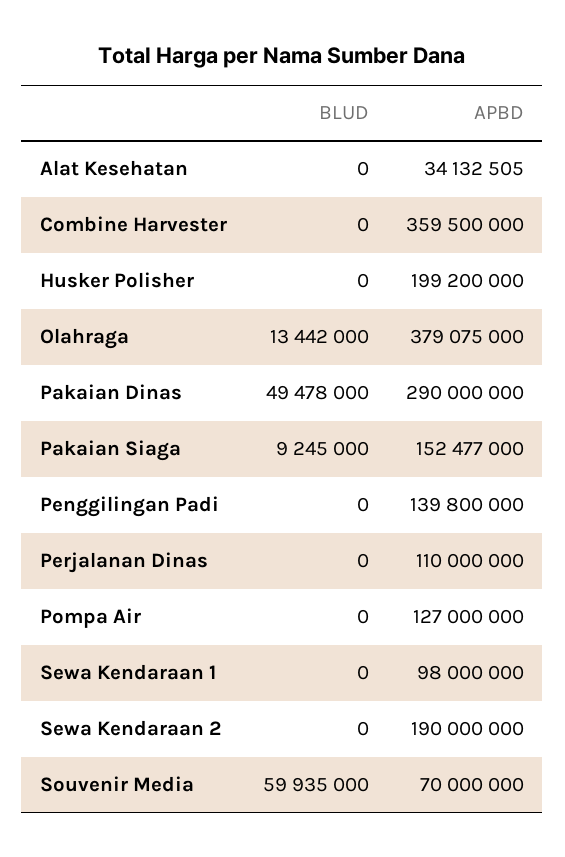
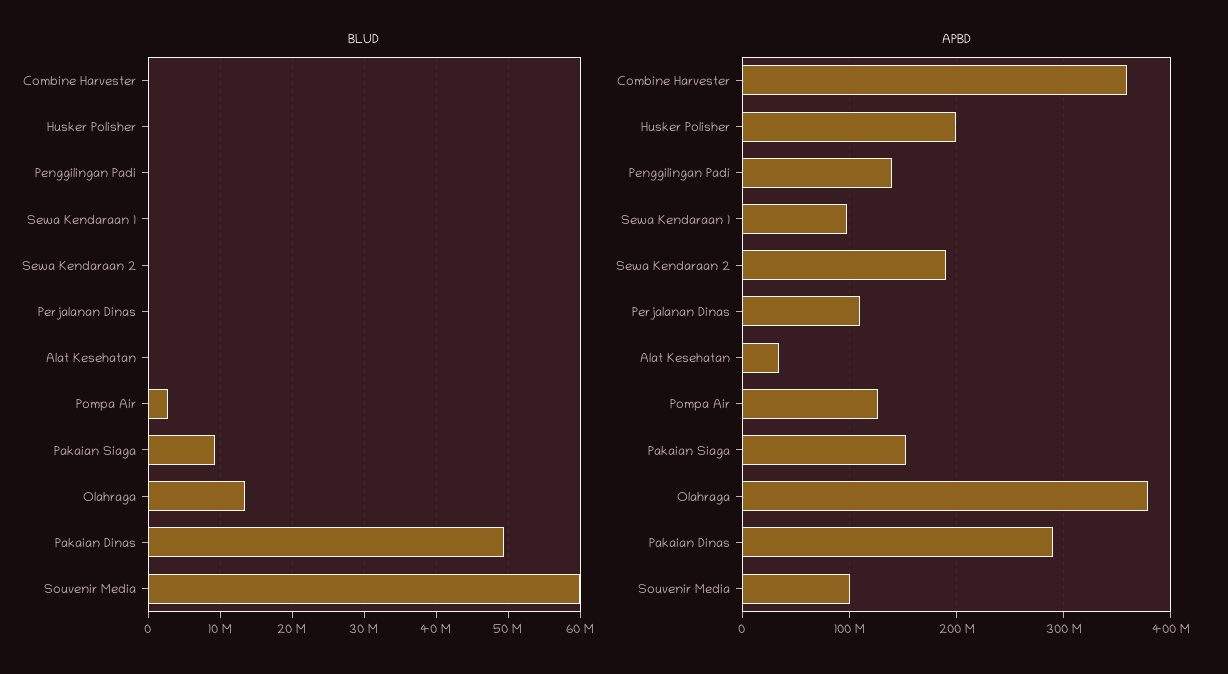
BLUD, Pompa Air: 0 -> 3000000
APBD, Souvenir Media: 70000000 -> 100000000

